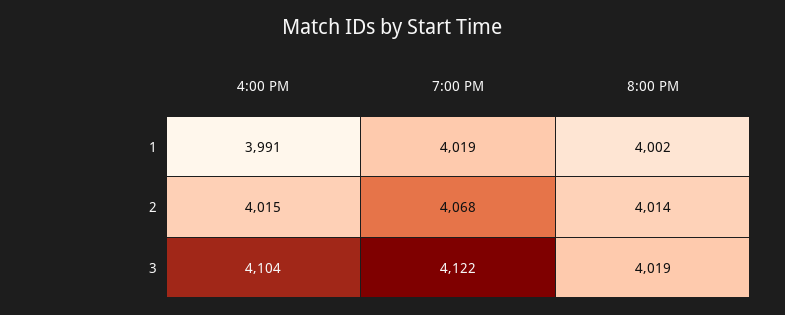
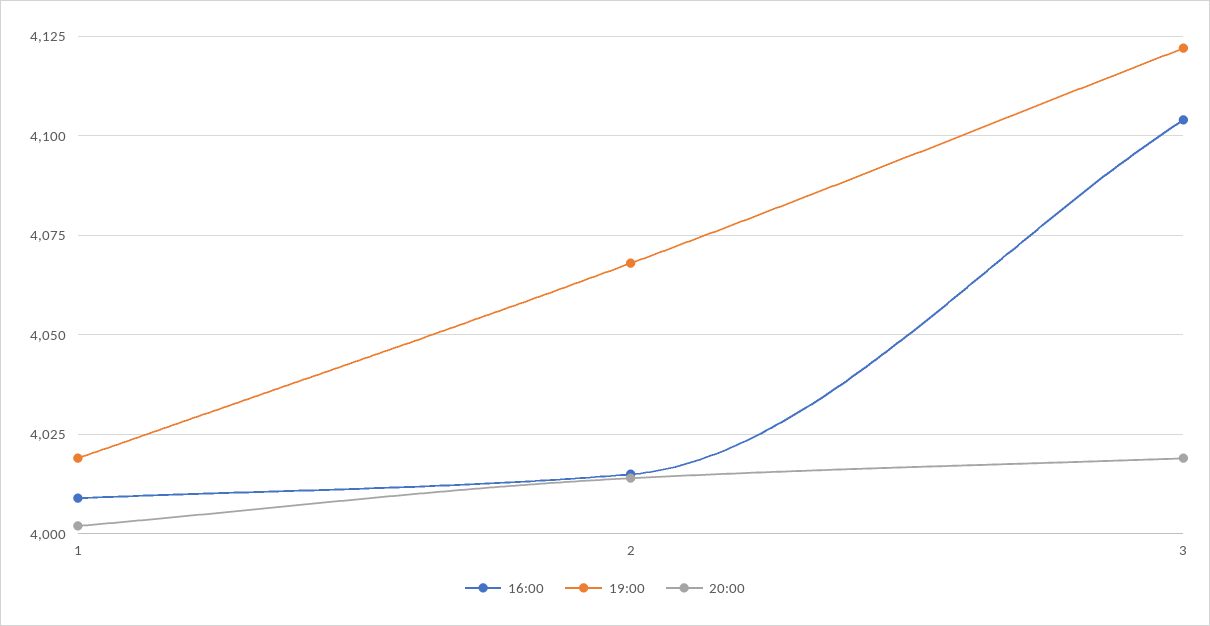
4:00 PM, 1: 3991 -> 4010

